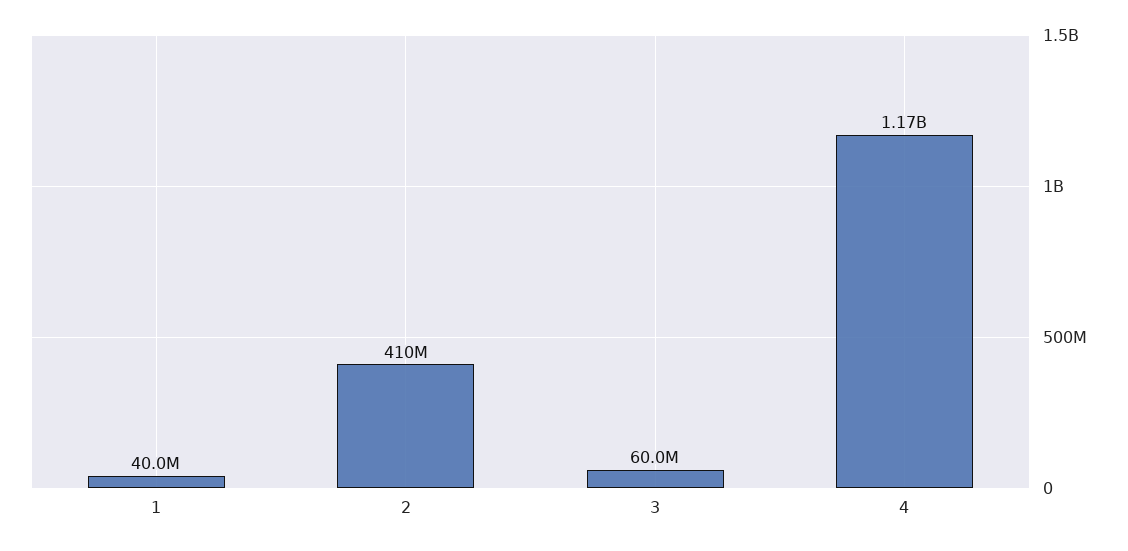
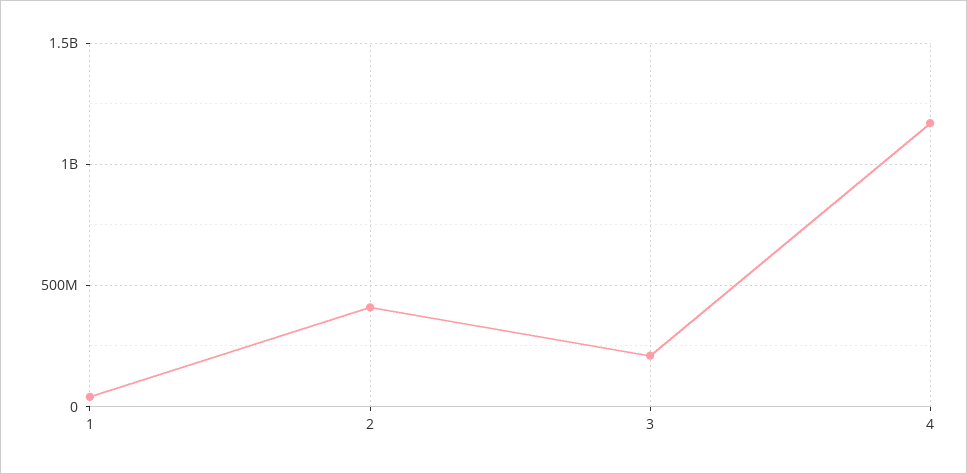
3: 60000000 -> 200000000

